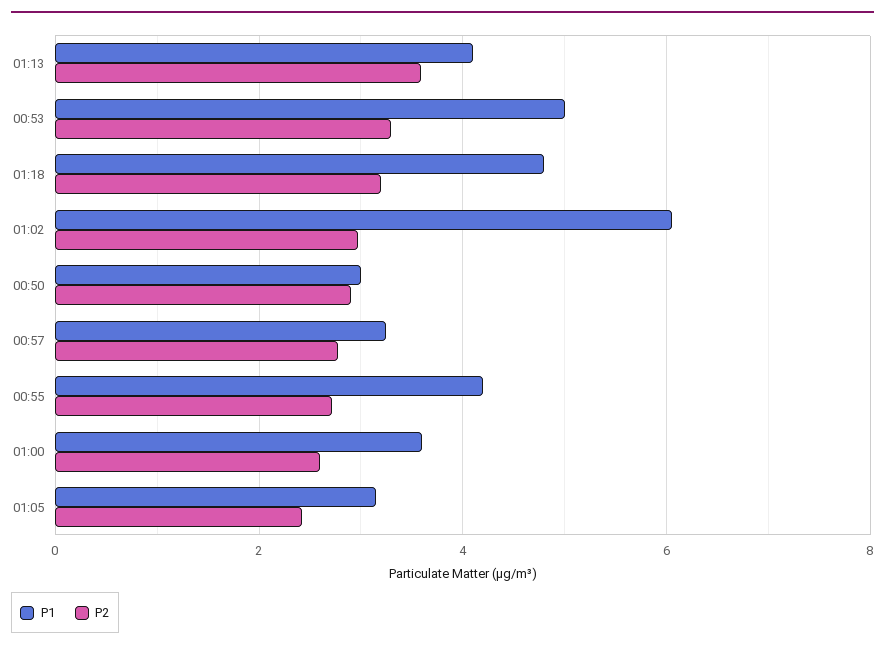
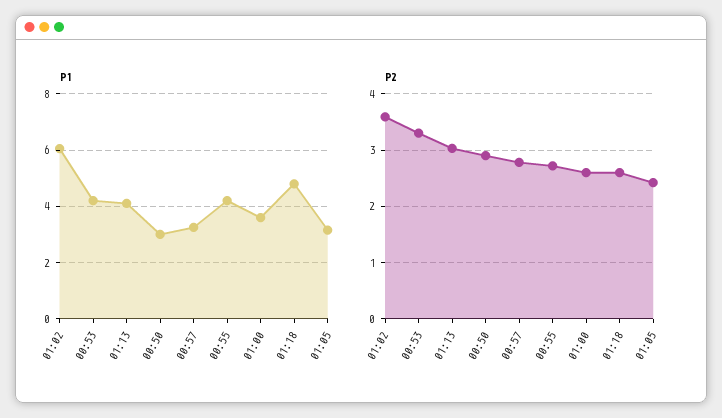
P2, 01:13: 3.6 -> 3
P1, 00:53: 5 -> 4.25
P2, 01:18: 3.2 -> 2.6
P2, 01:02: 3 -> 3.6

